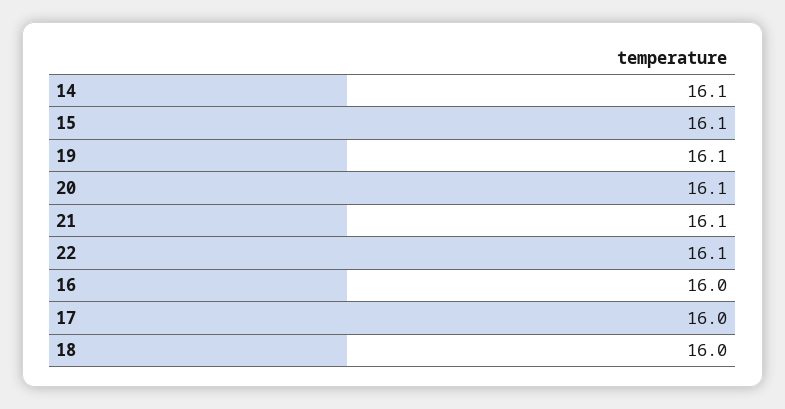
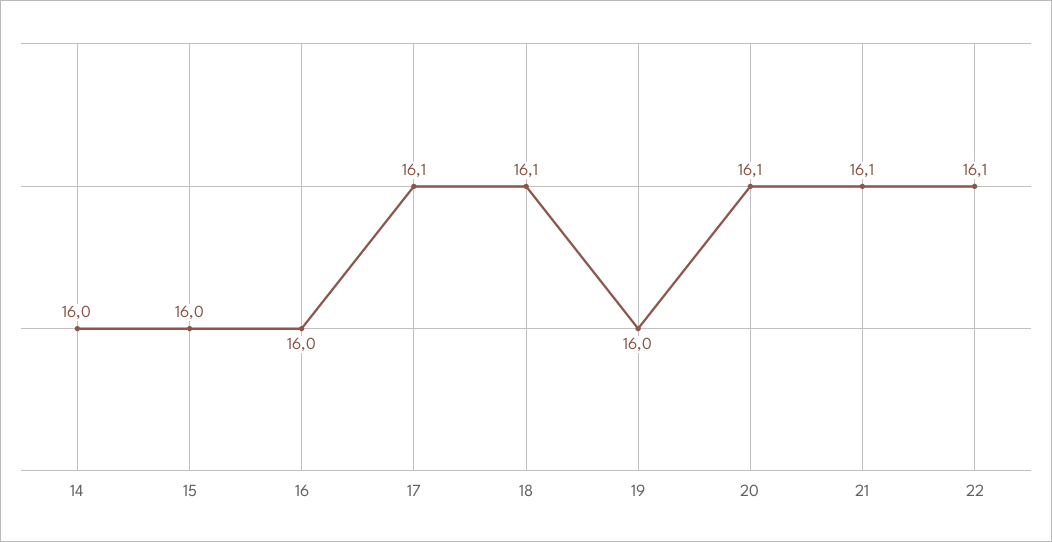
14: 16.1 -> 16
15: 16.1 -> 16
19: 16.1 -> 16
17: 16 -> 16.1
18: 16 -> 16.1

